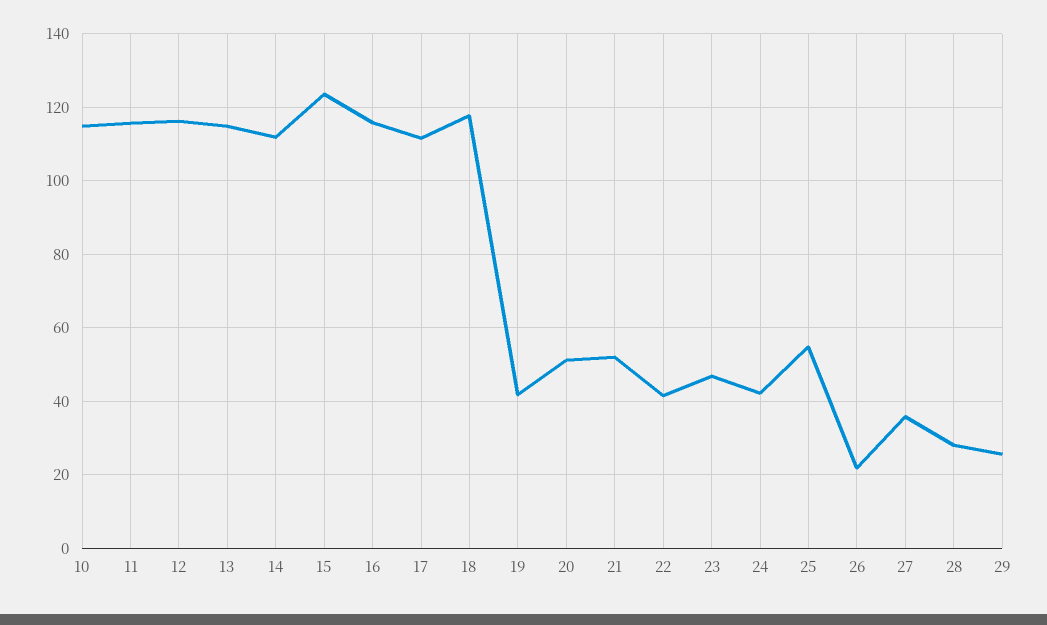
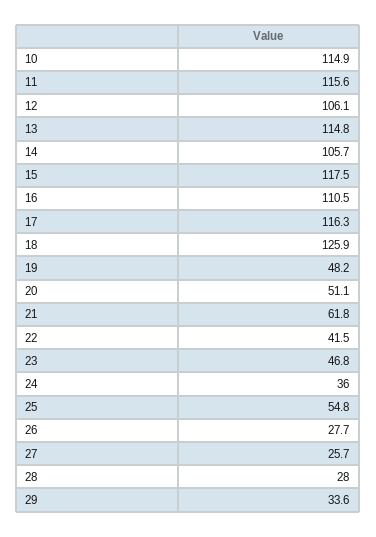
12: 116 -> 106.1
14: 112 -> 105.7
15: 124 -> 117.5
16: 116 -> 110.5
17: 112 -> 116.3
18: 118 -> 125.9
19: 42 -> 48.2
21: 52 -> 61.8
24: 42 -> 36
26: 22 -> 27.7
27: 36 -> 25.7
29: 26 -> 33.6

